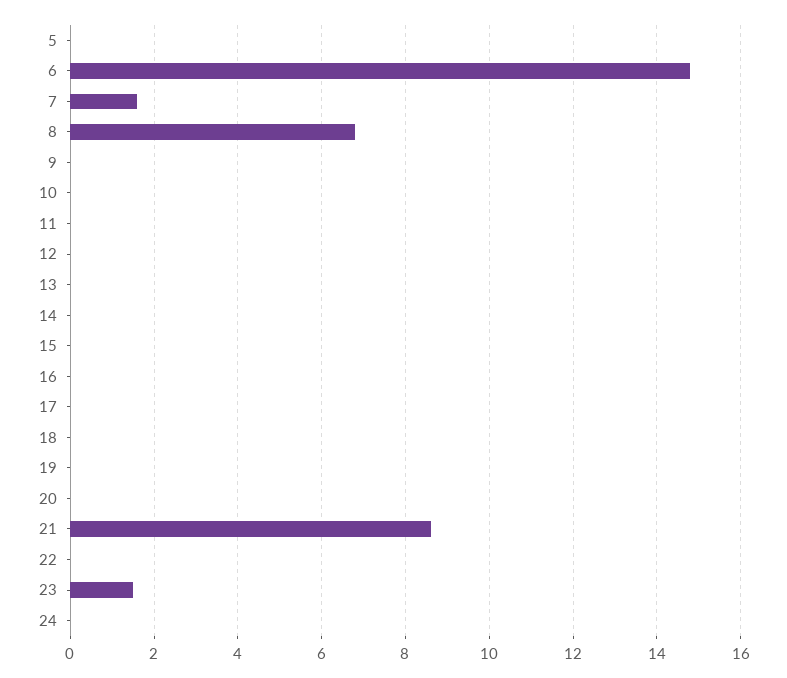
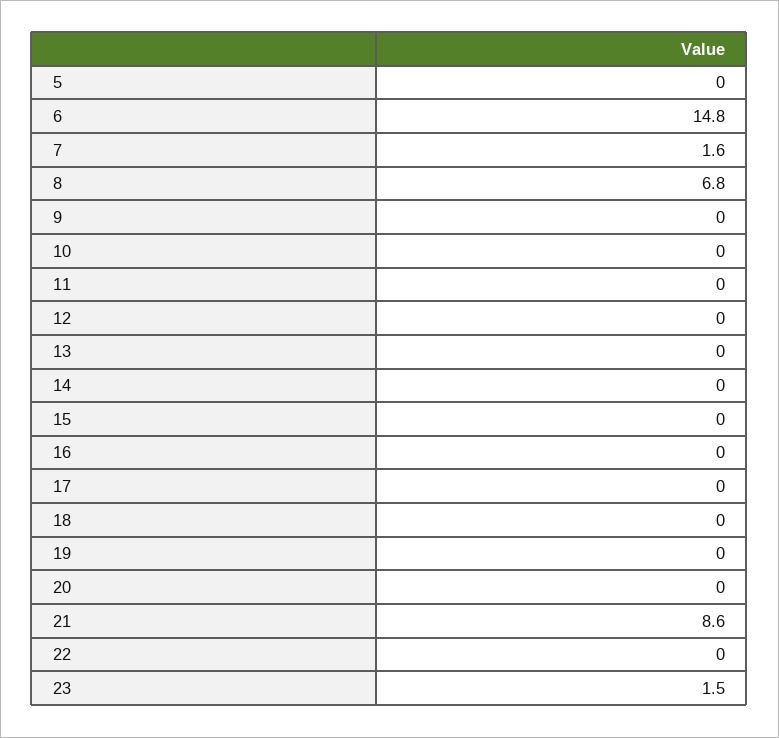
24: 0 -> none

